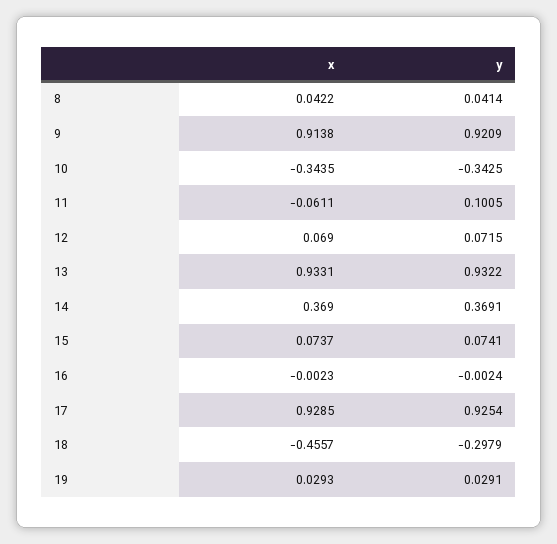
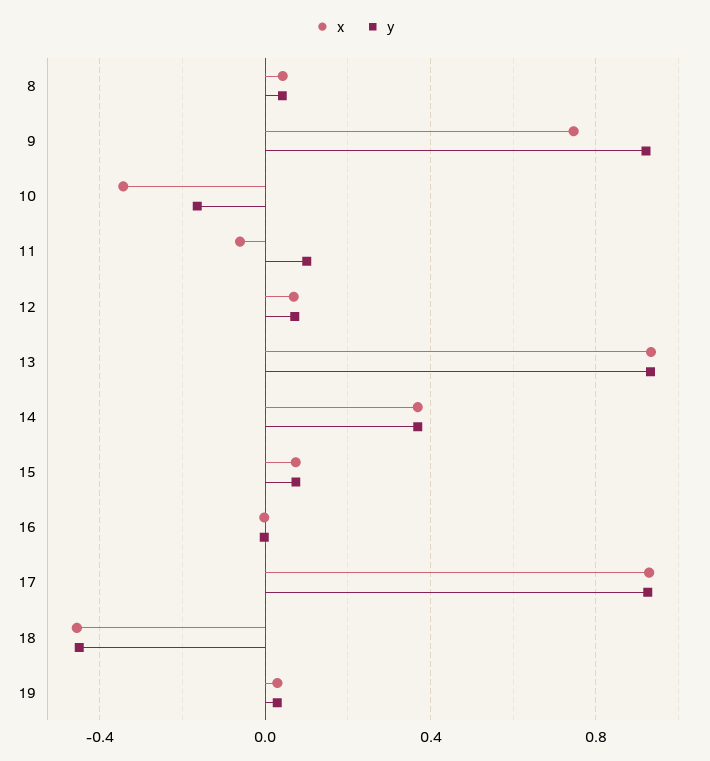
x, 9: 0.9138 -> 0.75
y, 10: -0.3425 -> -0.15
y, 18: -0.2979 -> -0.45

